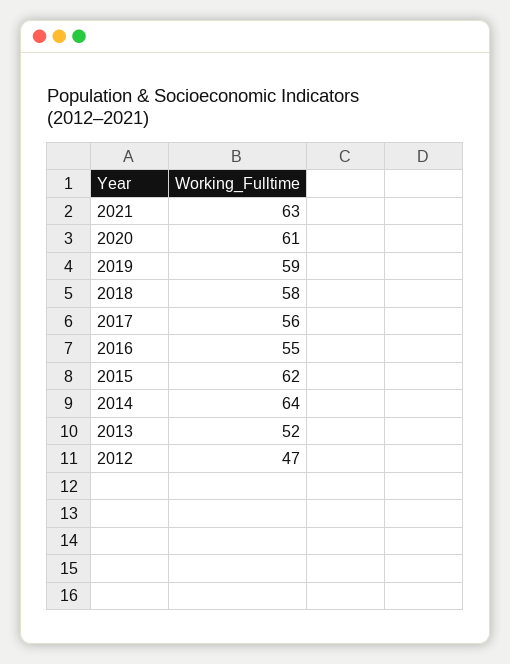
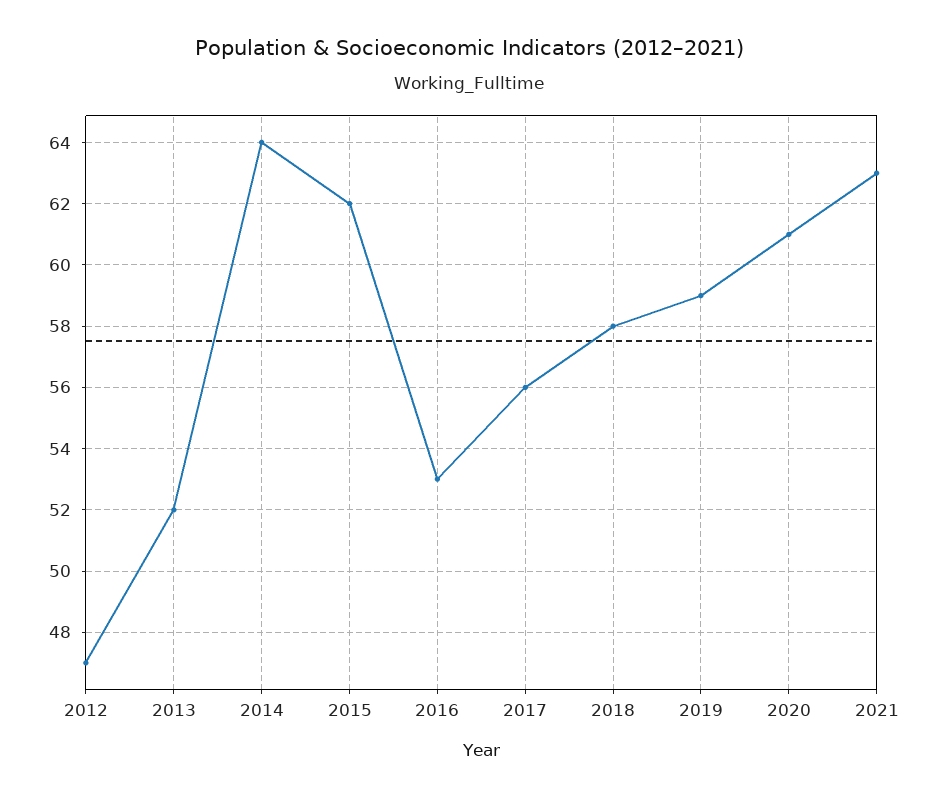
2016: 55 -> 53

